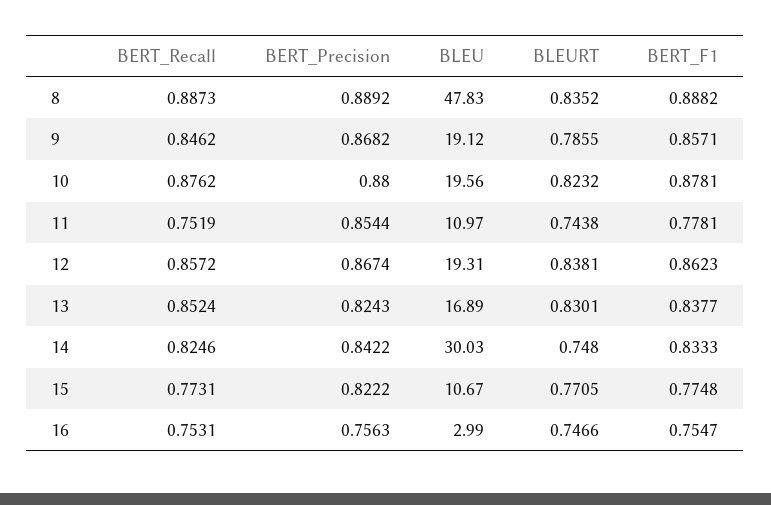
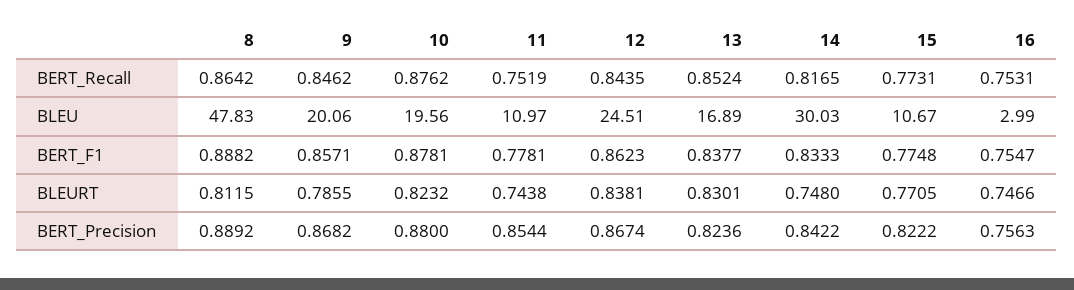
BERT_Recall, 8: 0.8873 -> 0.8642
BLEURT, 8: 0.8352 -> 0.8115
BLEU, 9: 19.12 -> 20.06
BERT_Recall, 12: 0.8572 -> 0.8435
BLEU, 12: 19.31 -> 24.51
BERT_Precision, 13: 0.8243 -> 0.8236
BERT_Recall, 14: 0.8246 -> 0.8165

